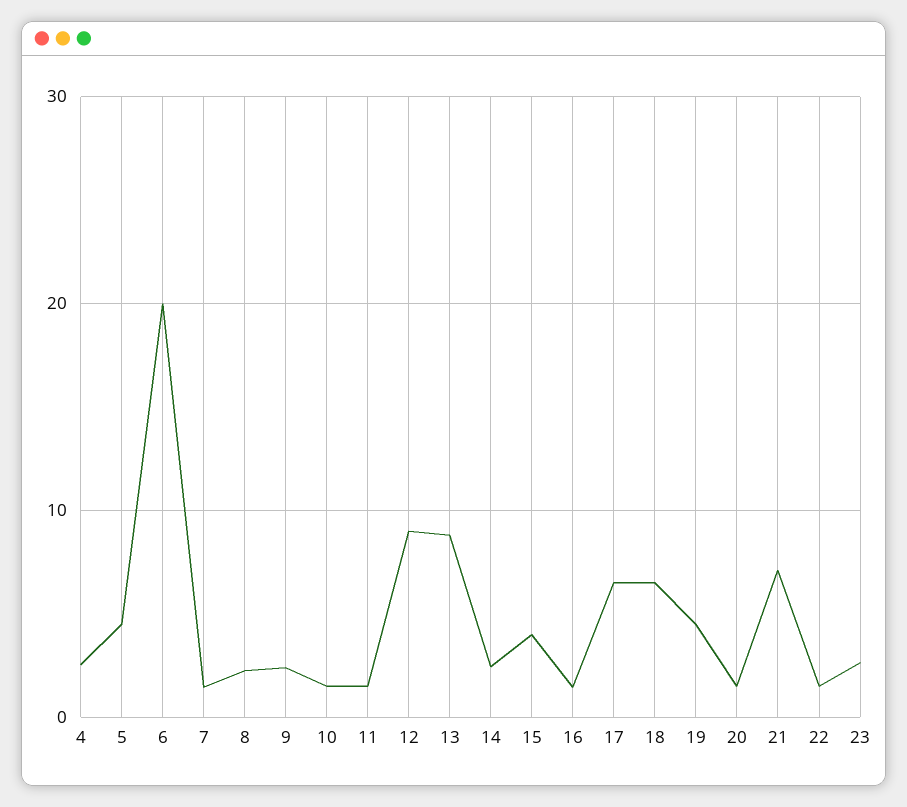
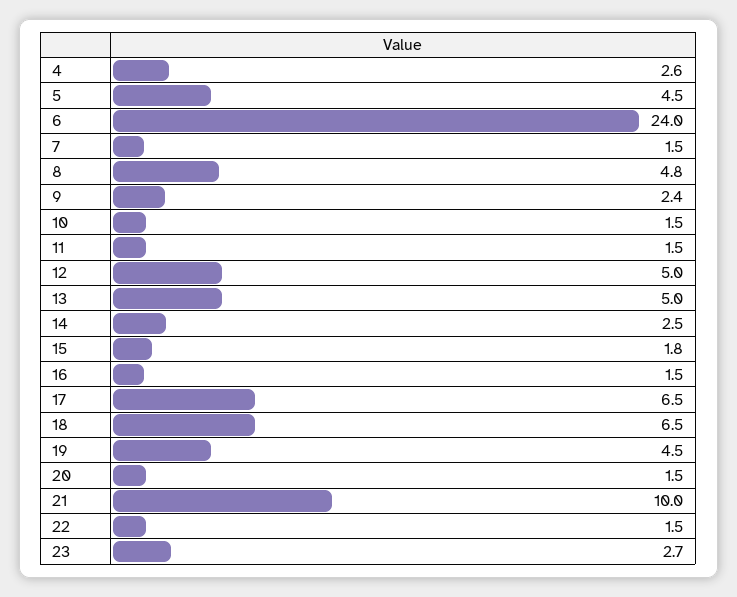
6: 20 -> 24
8: 2 -> 4.8
12: 9 -> 5
13: 9 -> 5
15: 4 -> 1.8
21: 7 -> 10

